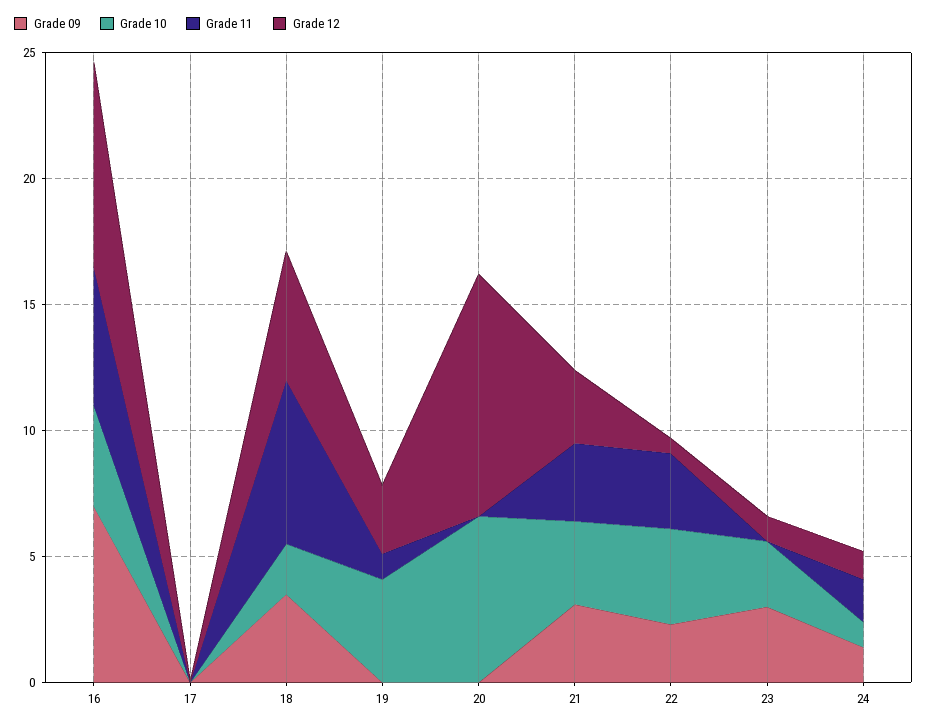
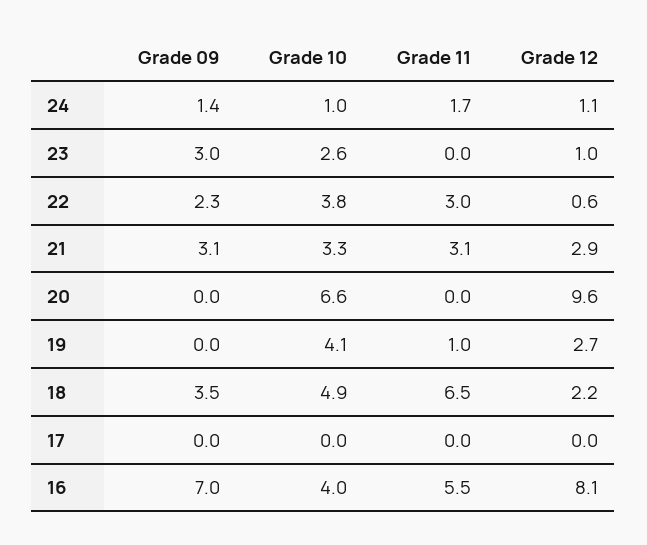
Grade 10, 18: 2 -> 4.9
Grade 12, 18: 5 -> 2.2

